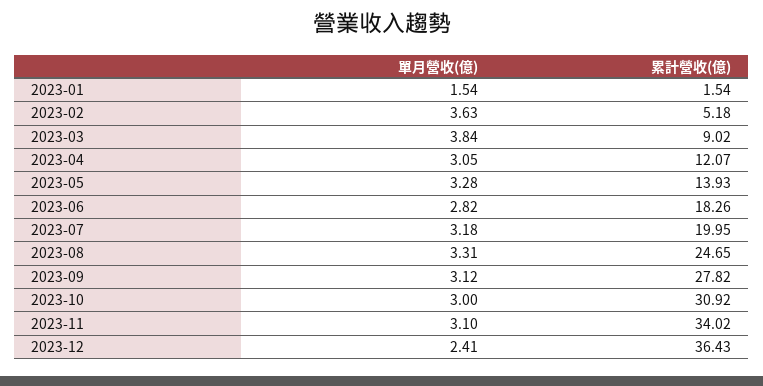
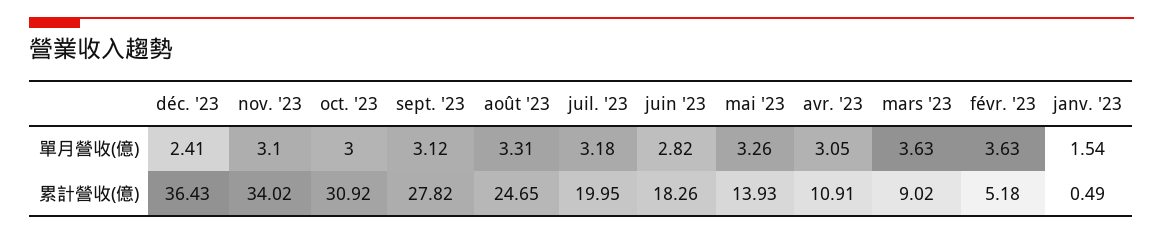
累計營收(億), 2023-01: 1.54 -> 0.49
單月營收(億), 2023-03: 3.84 -> 3.63
累計營收(億), 2023-04: 12.07 -> 10.91
單月營收(億), 2023-05: 3.28 -> 3.26

